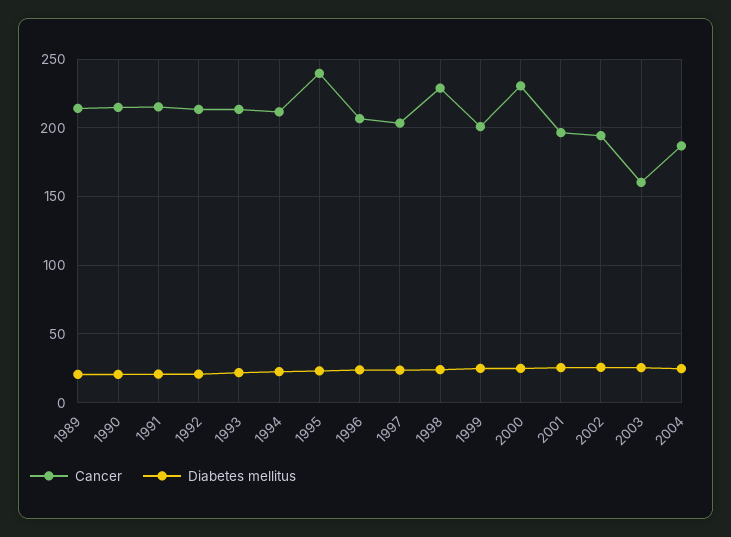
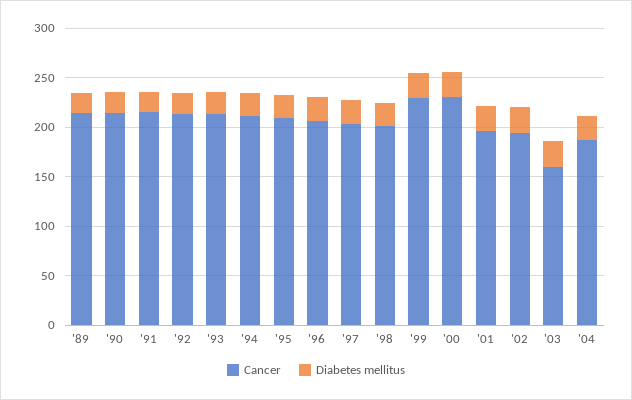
Cancer, 1995: 240 -> 210
Cancer, 1998: 230 -> 200
Cancer, 1999: 200 -> 230

